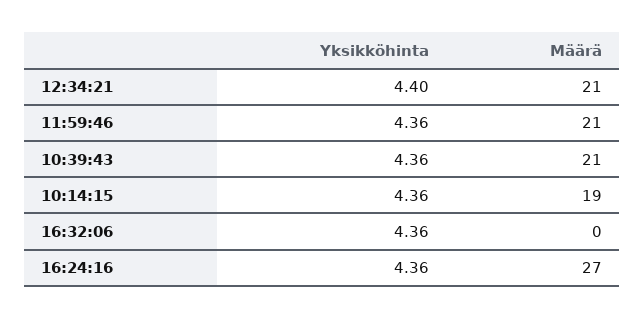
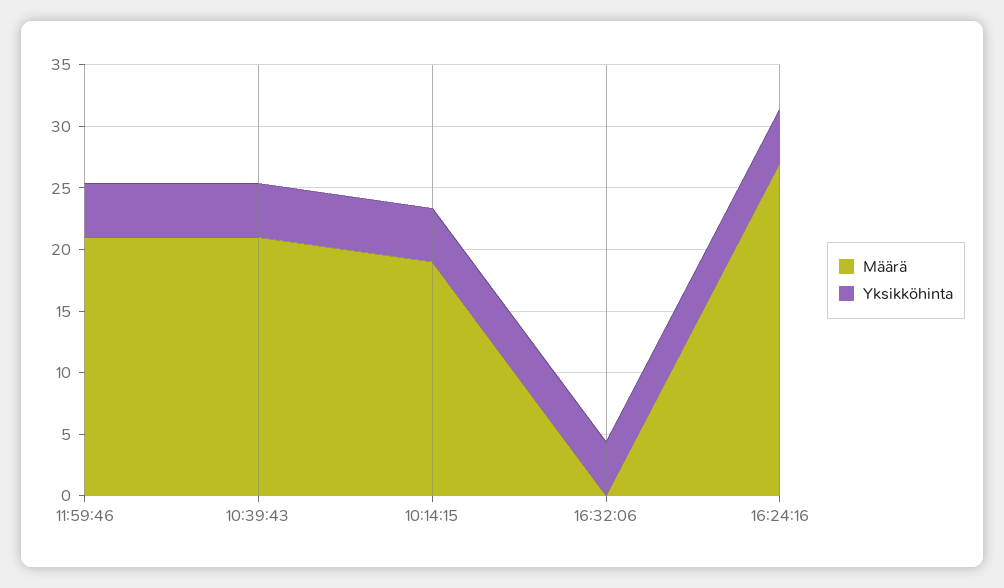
Yksikköhinta, 12:34:21: 4.4 -> none
Määrä, 12:34:21: 21 -> none

